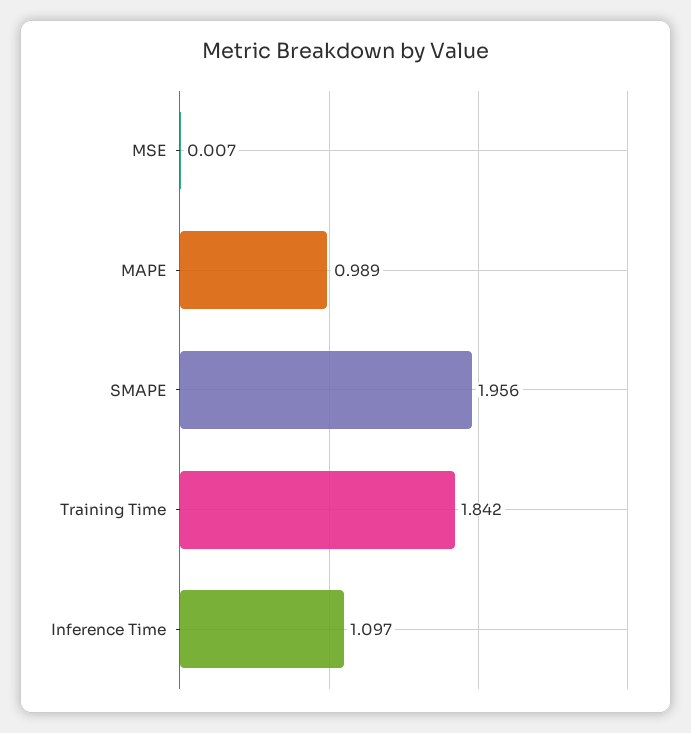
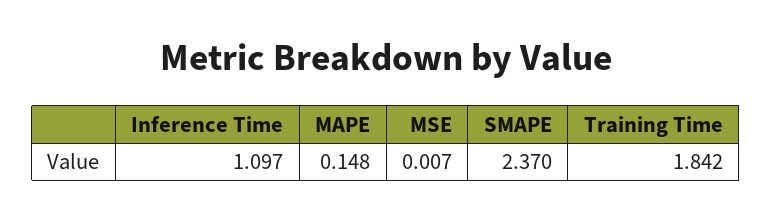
MAPE: 0.989 -> 0.148
SMAPE: 1.956 -> 2.37

